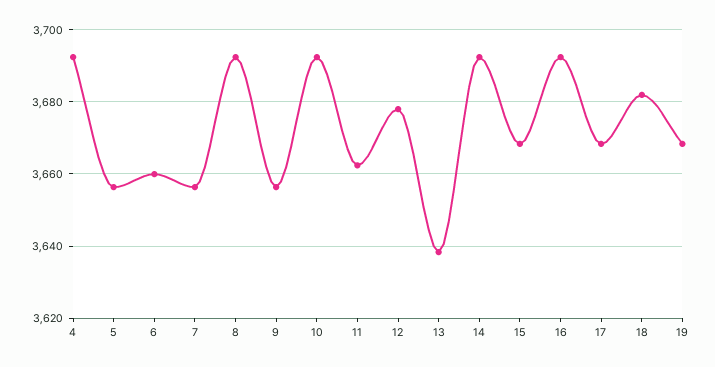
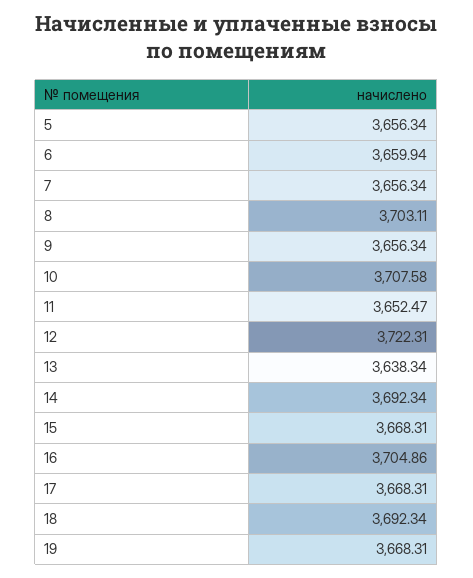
4: 3692 -> none
8: 3692 -> 3703.11
10: 3692 -> 3707.58
11: 3662 -> 3652.47
12: 3678 -> 3722.31
16: 3692 -> 3704.86
18: 3682 -> 3692.34

